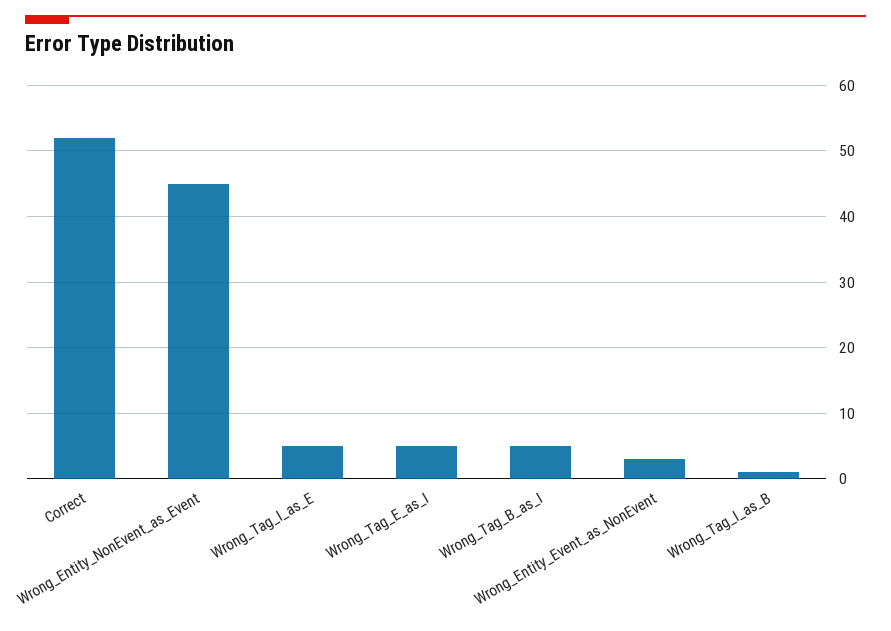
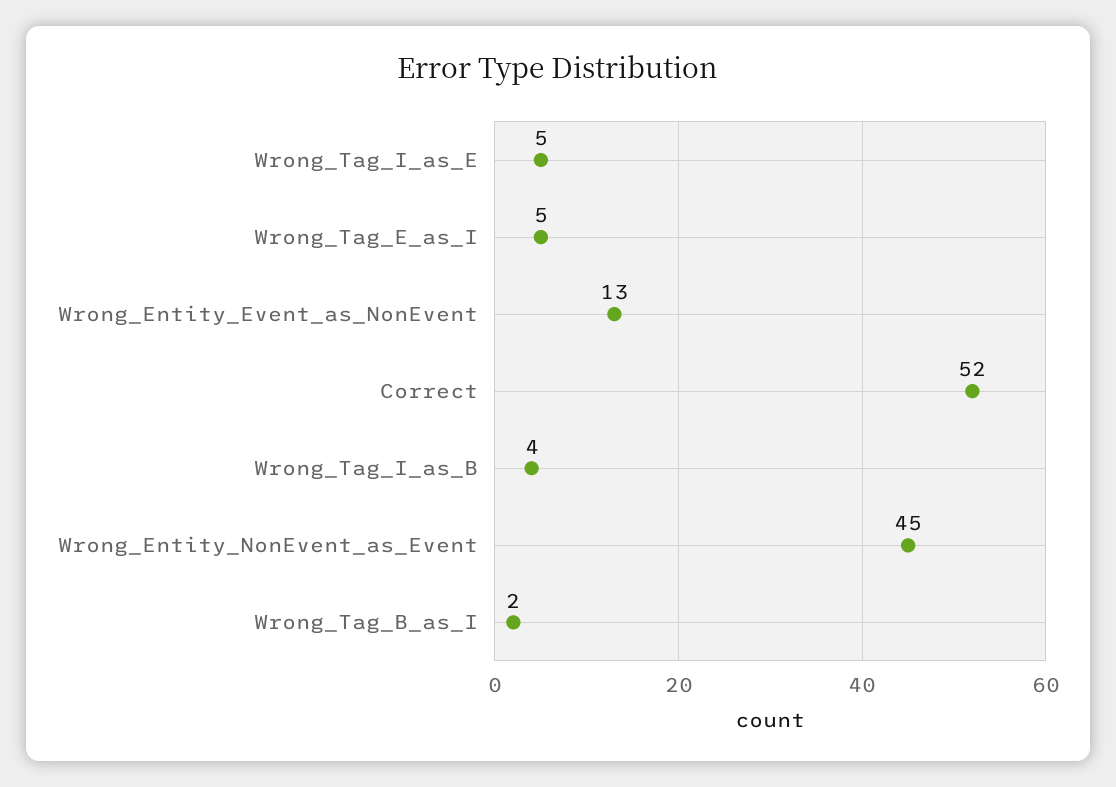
Wrong_Tag_B_as_I: 5 -> 2
Wrong_Entity_Event_as_NonEvent: 3 -> 13
Wrong_Tag_I_as_B: 1 -> 4

